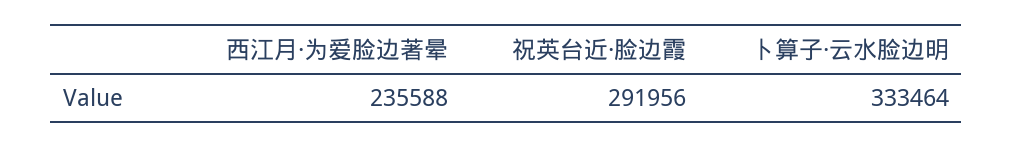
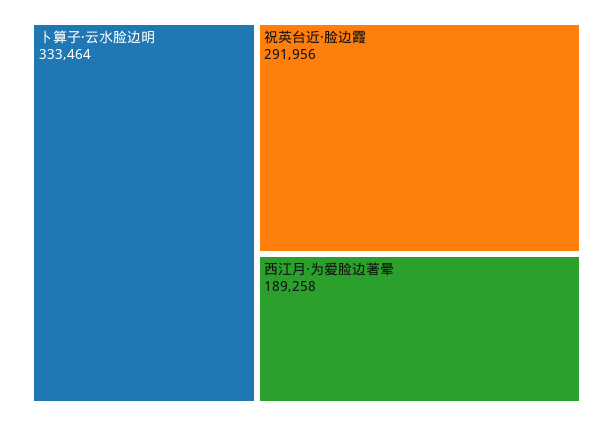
西江月·为爱脸边著晕: 235588 -> 189258

